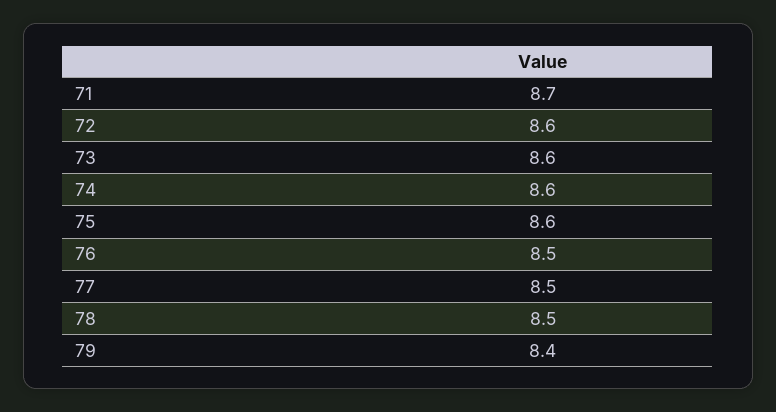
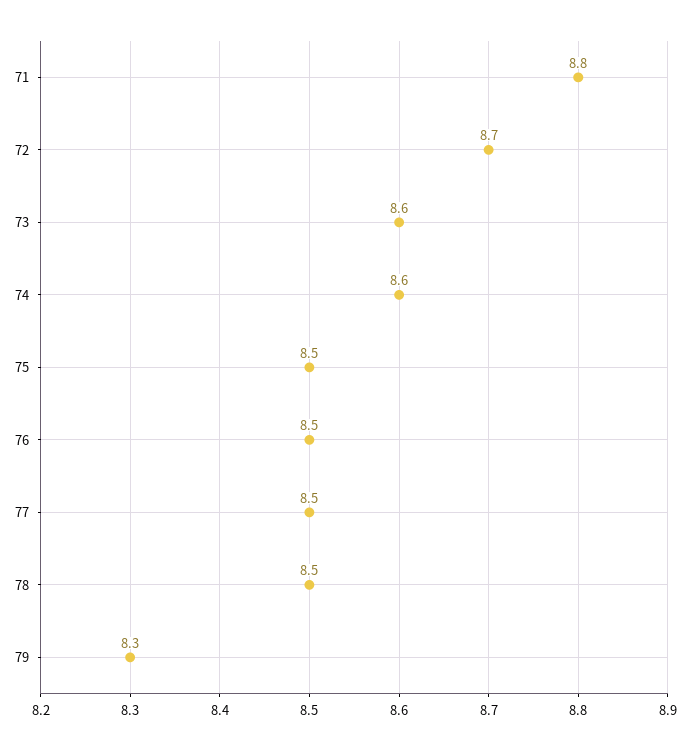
71: 8.7 -> 8.8
72: 8.6 -> 8.7
75: 8.6 -> 8.5
79: 8.4 -> 8.3

